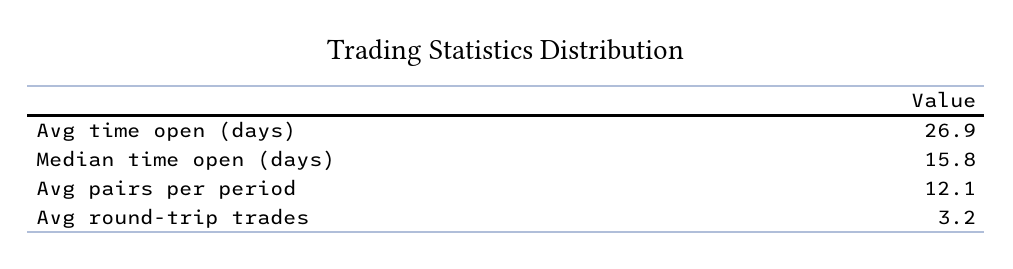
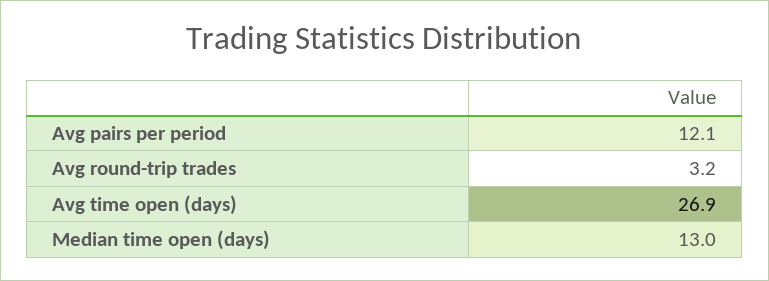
Median time open (days): 15.8 -> 13

